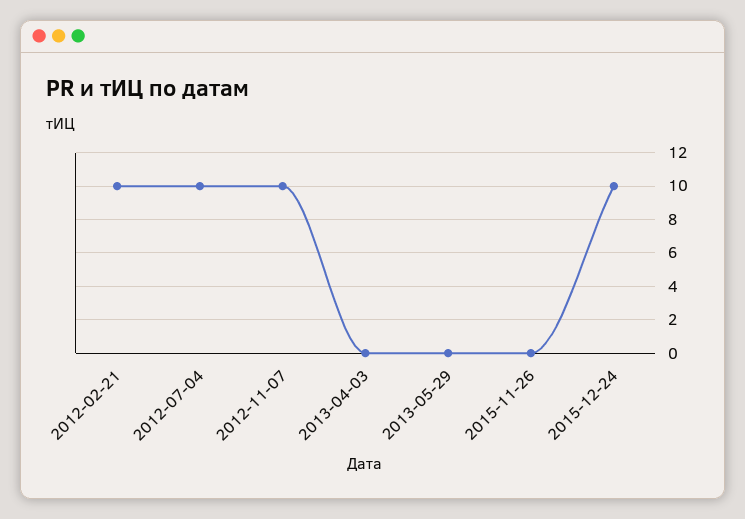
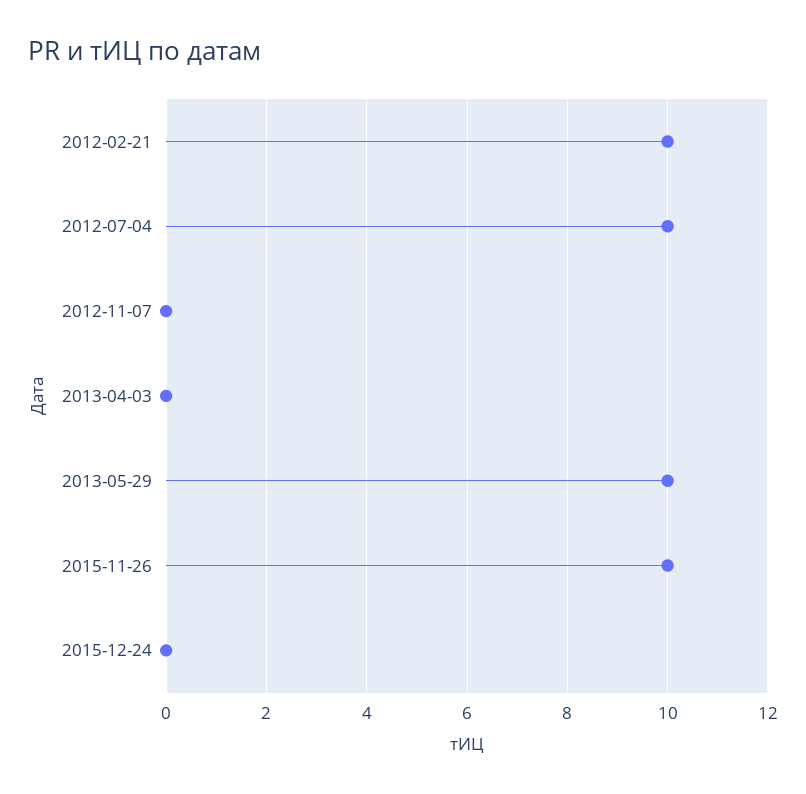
2012-11-07: 10 -> 0
2013-05-29: 0 -> 10
2015-11-26: 0 -> 10
2015-12-24: 10 -> 0

